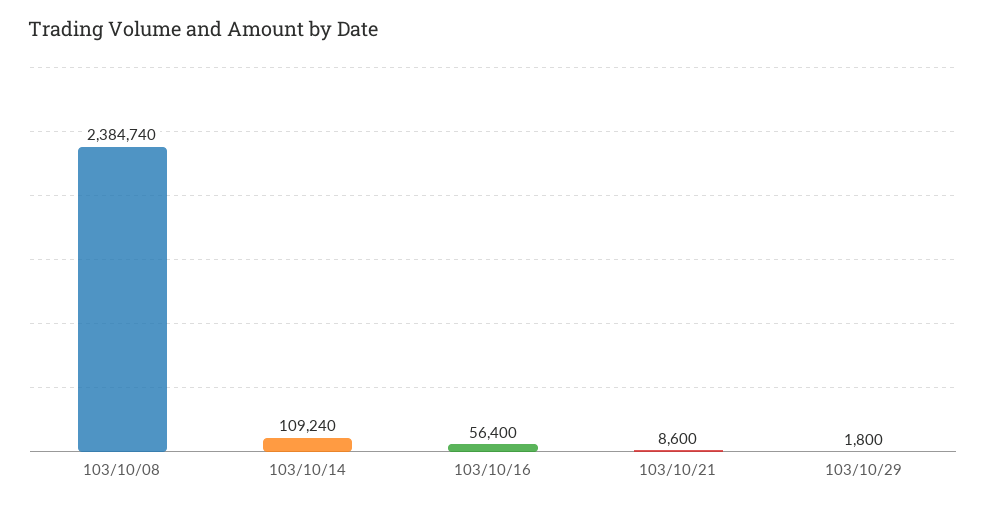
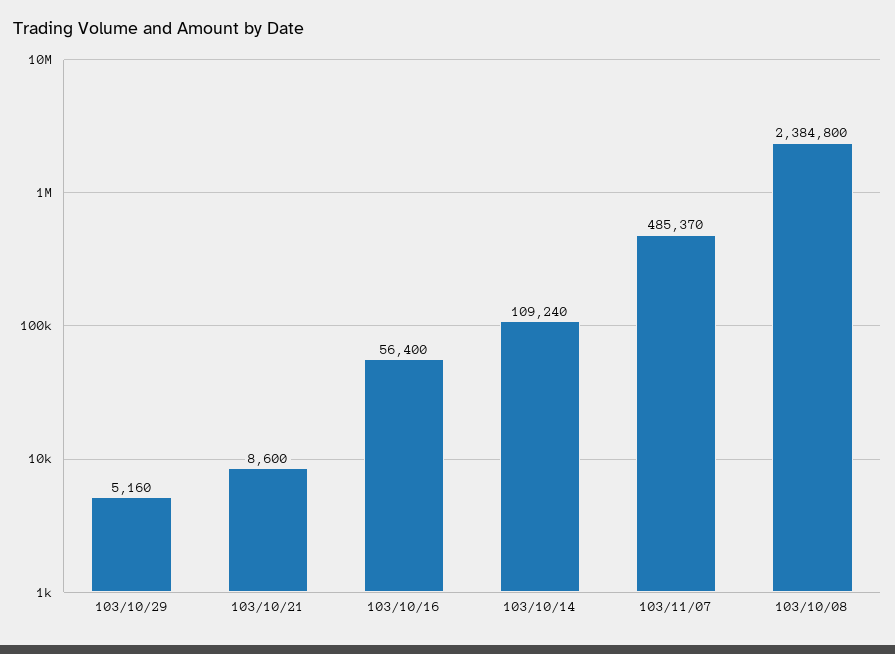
103/10/08: 2384740 -> 2384800
103/10/29: 1800 -> 5160
103/11/07: none -> 485370

